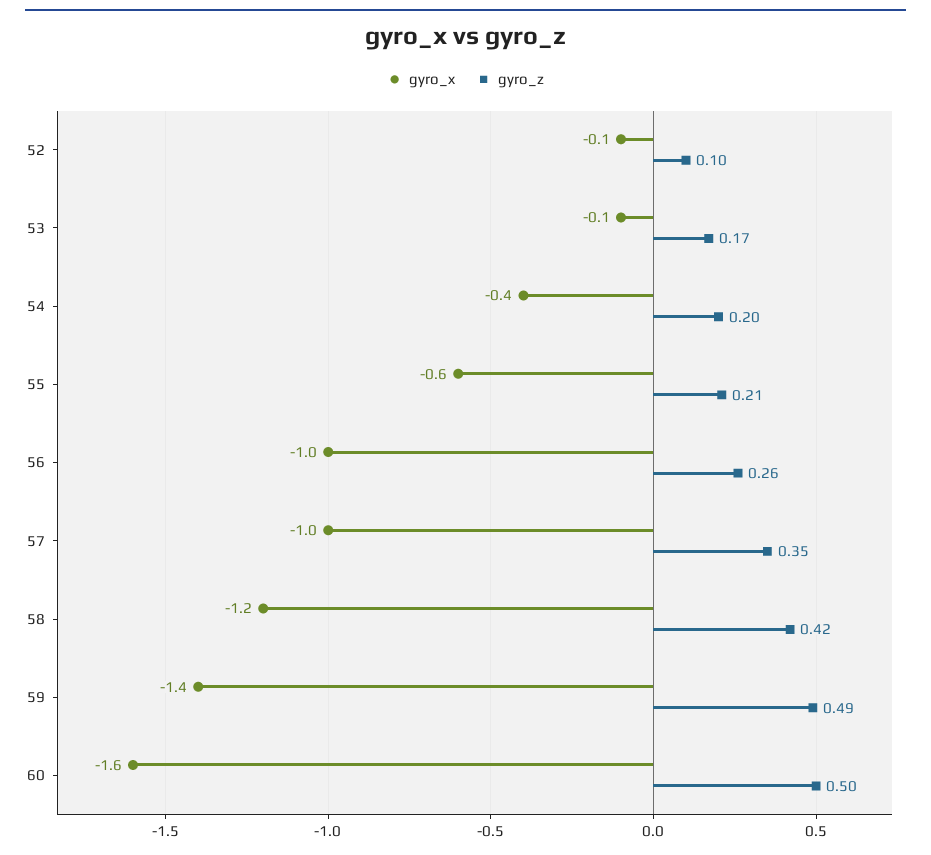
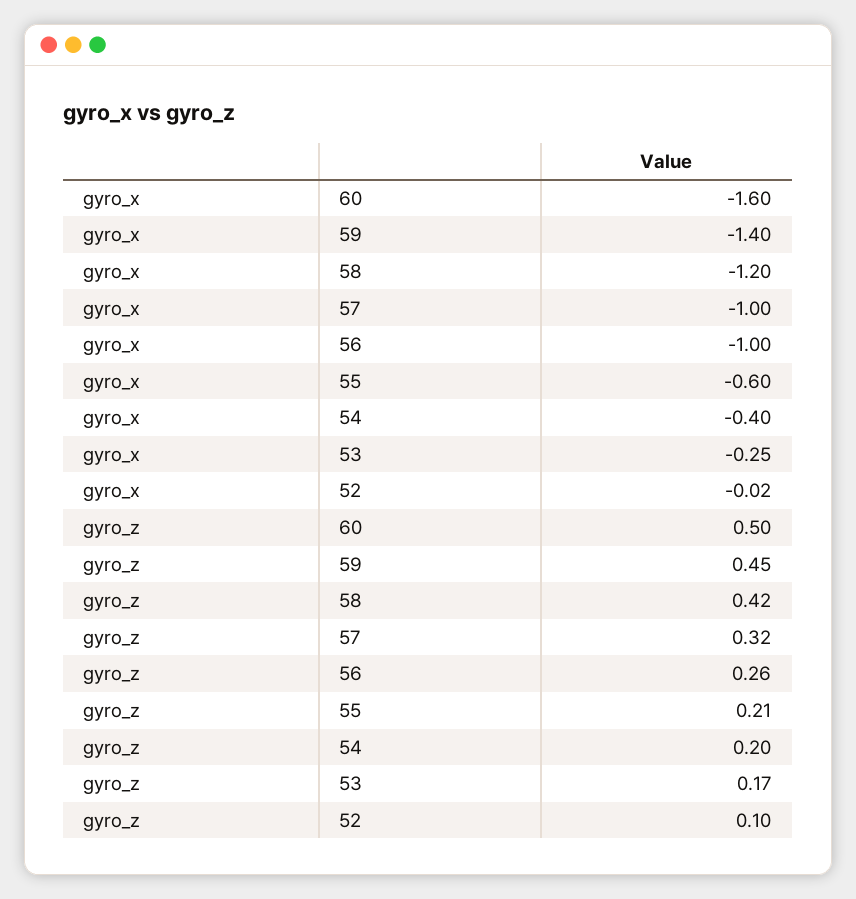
gyro_x, 52: -0.1 -> -0.02
gyro_x, 53: -0.1 -> -0.25
gyro_z, 57: 0.35 -> 0.32
gyro_z, 59: 0.49 -> 0.45

